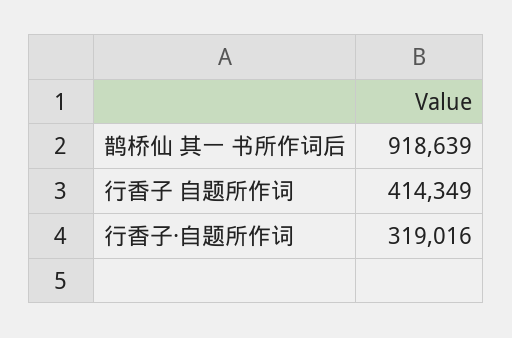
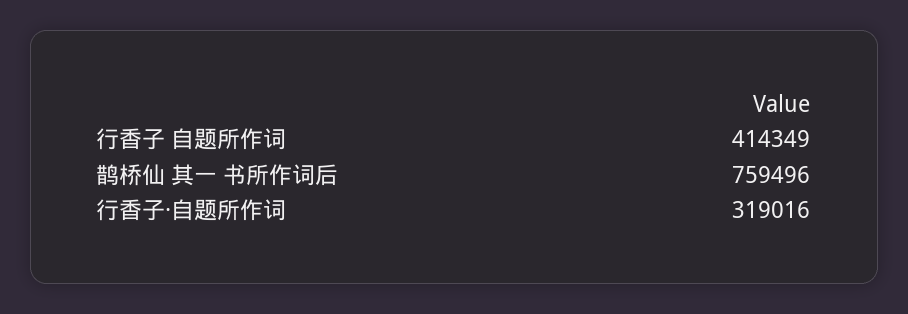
鹊桥仙 其一 书所作词后: 918639 -> 759496

